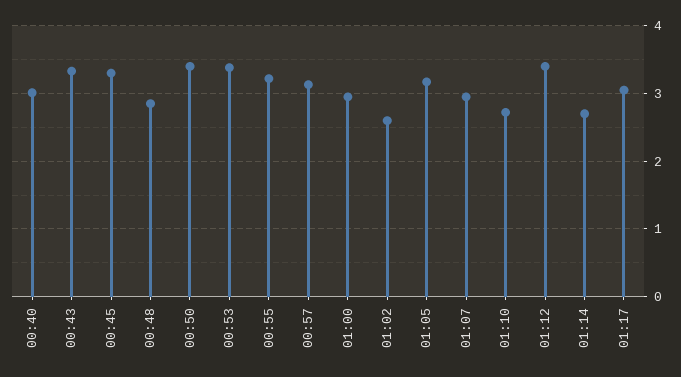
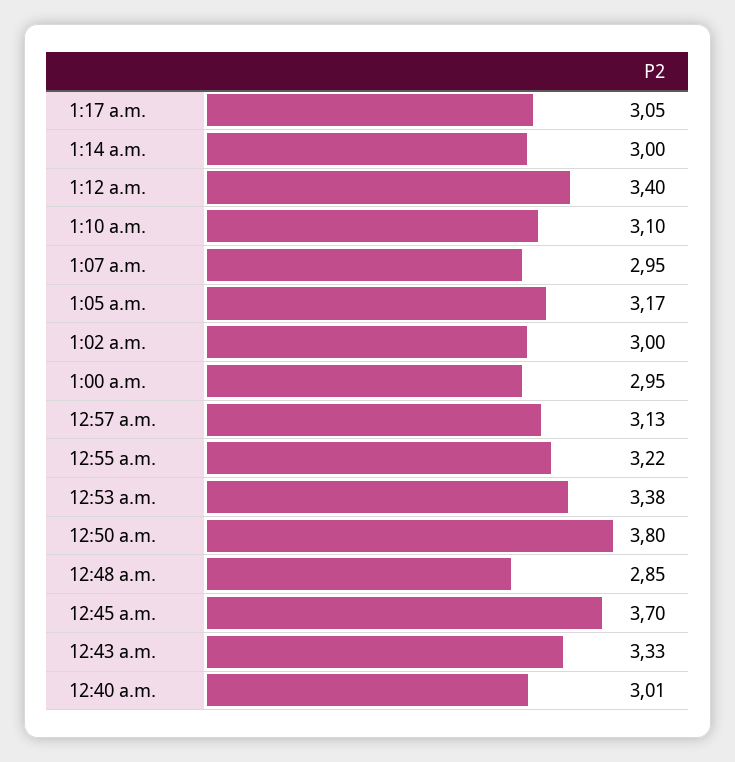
00:45: 3.3 -> 3.7
00:50: 3.4 -> 3.8
01:02: 2.6 -> 3
01:10: 2.7 -> 3.1
01:14: 2.7 -> 3

